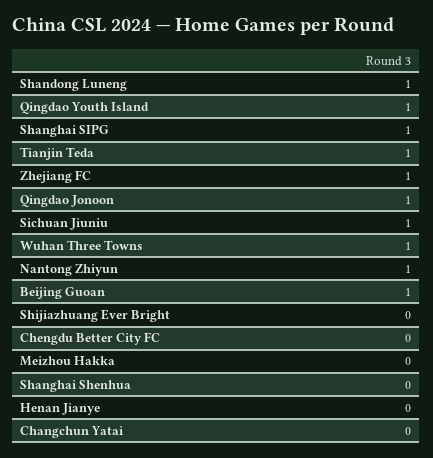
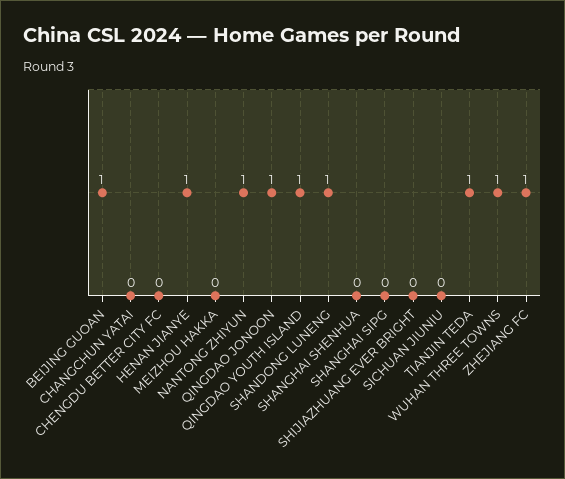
Shanghai SIPG: 1 -> 0
Sichuan Jiuniu: 1 -> 0
Henan Jianye: 0 -> 1

